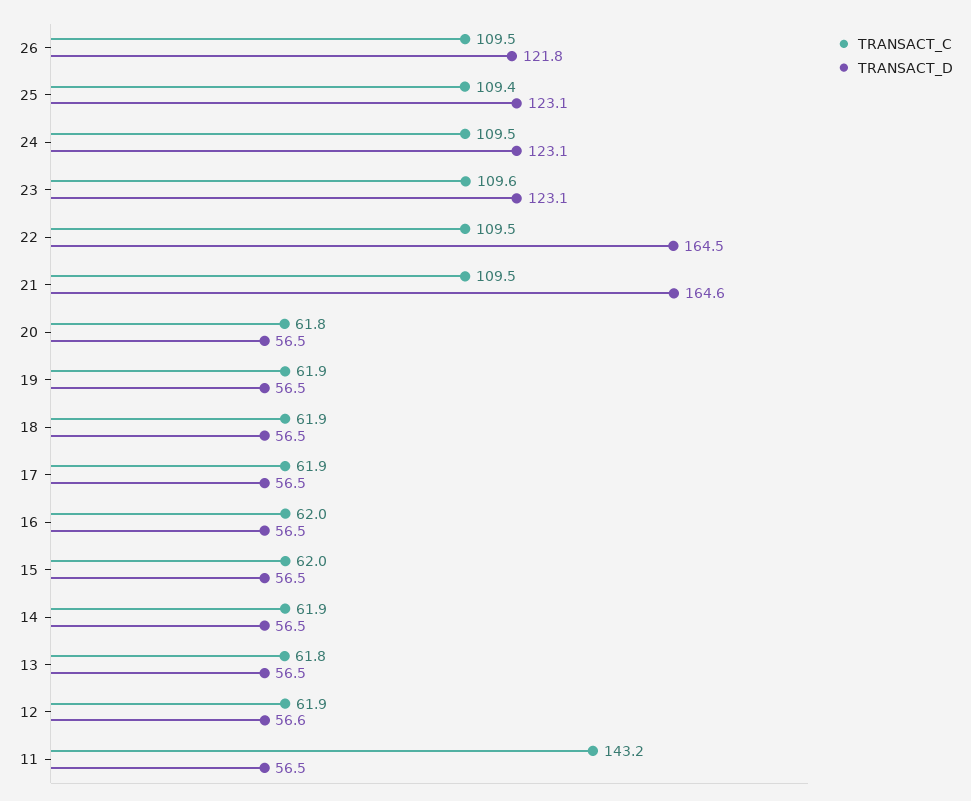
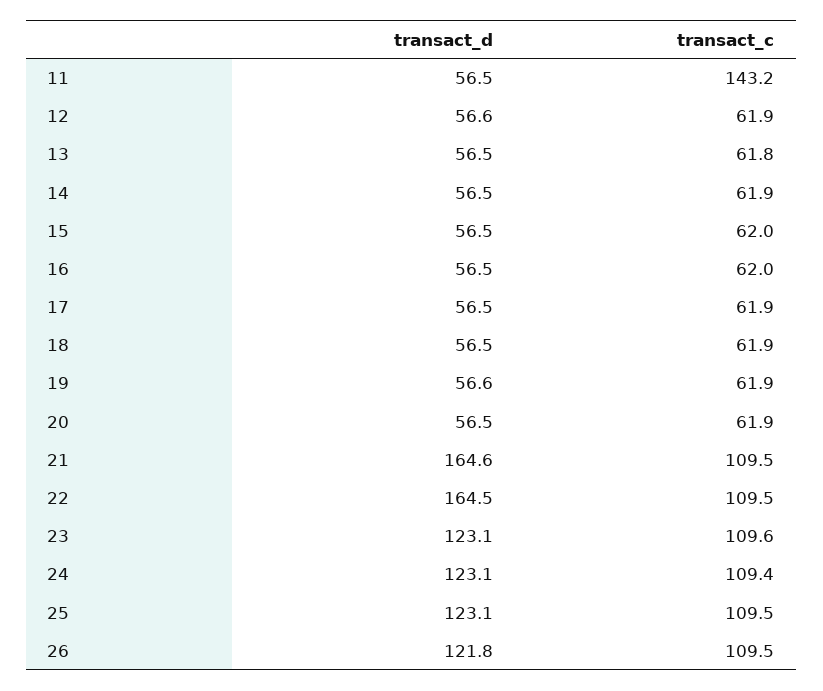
TRANSACT_C, 25: 109.4 -> 109.5
TRANSACT_C, 24: 109.5 -> 109.4
TRANSACT_C, 20: 61.8 -> 61.9
TRANSACT_D, 19: 56.5 -> 56.6

